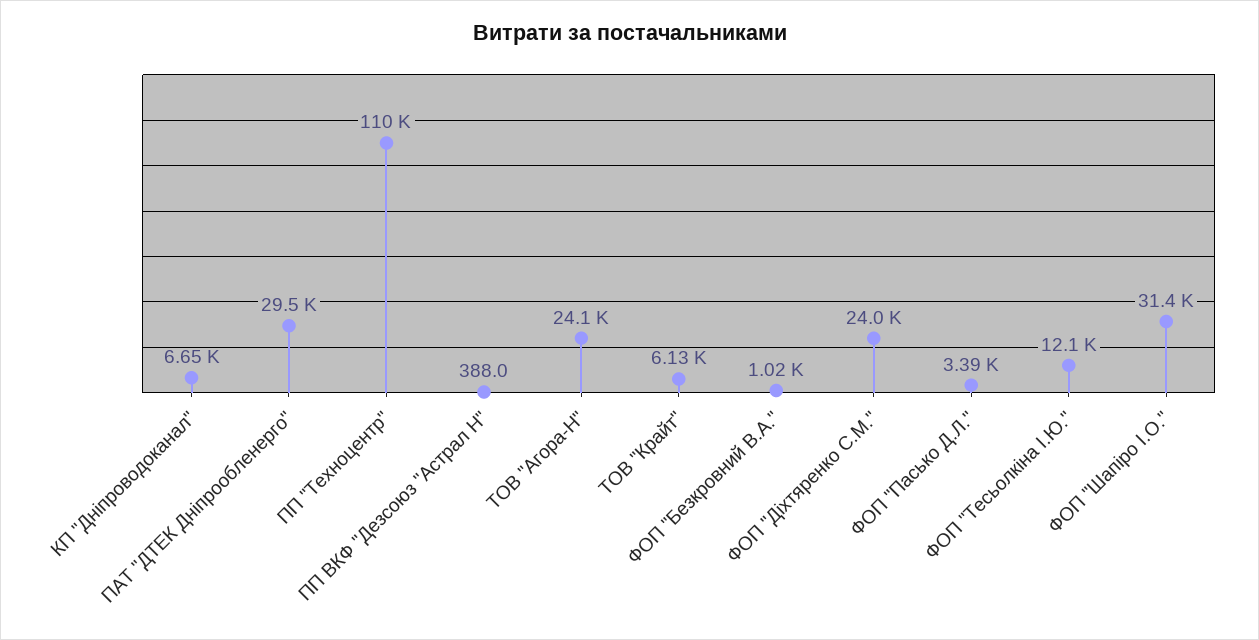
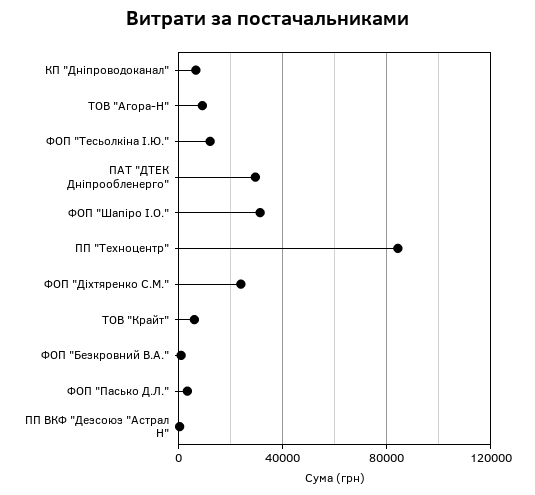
ПП "Техноцентр": 110000 -> 85000
ТОВ "Агора-Н": 24100 -> 10000

